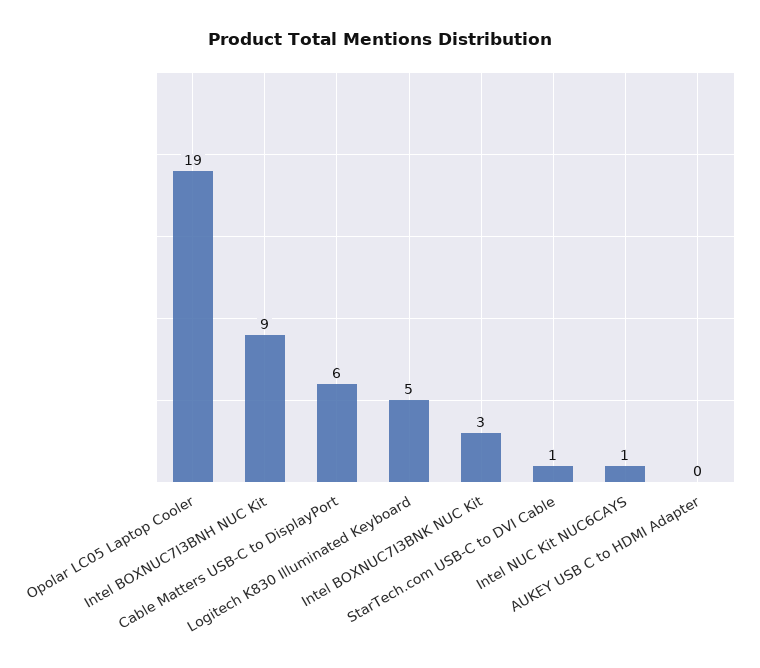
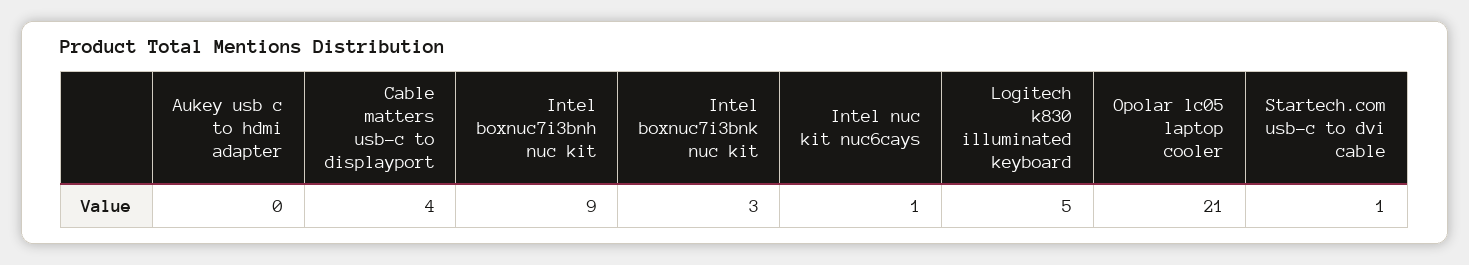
Opolar LC05 Laptop Cooler: 19 -> 21
Cable Matters USB-C to DisplayPort: 6 -> 4

